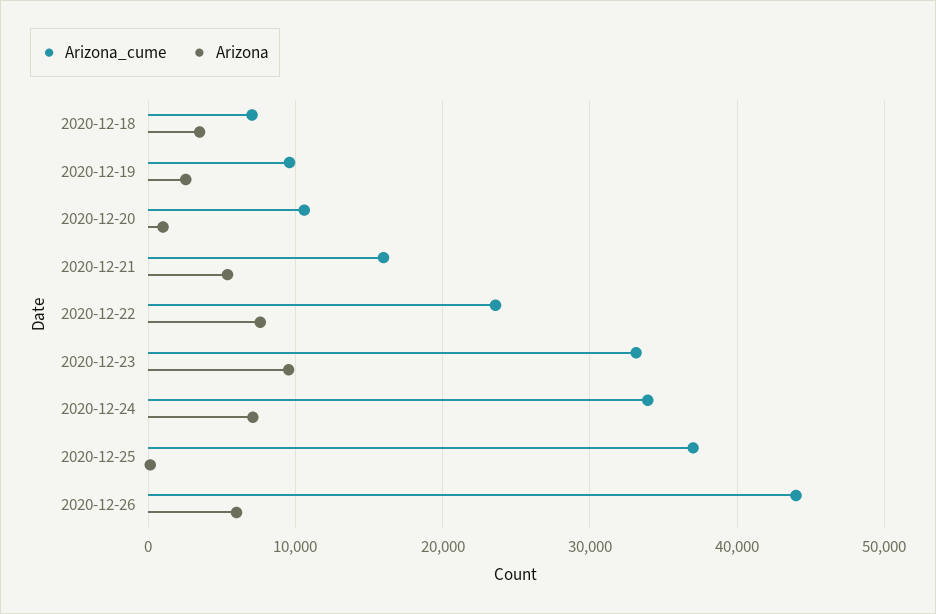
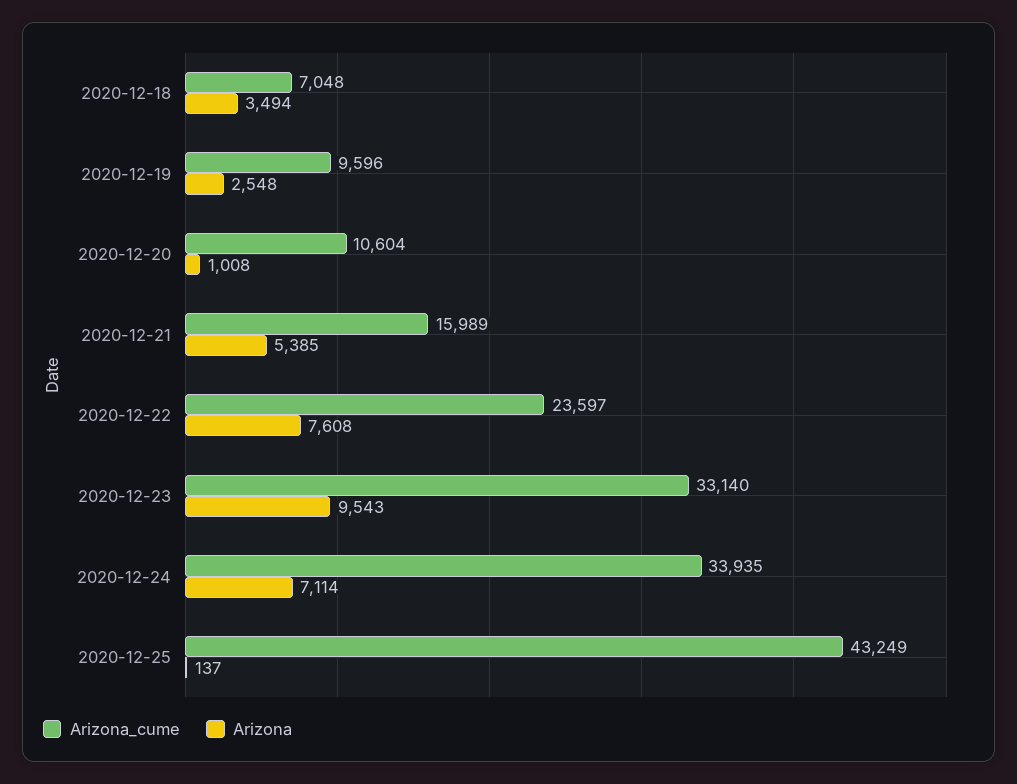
Arizona_cume, 2020-12-25: 37000 -> 43249
Arizona_cume, 2020-12-26: 44000 -> none
Arizona, 2020-12-26: 6000 -> none

